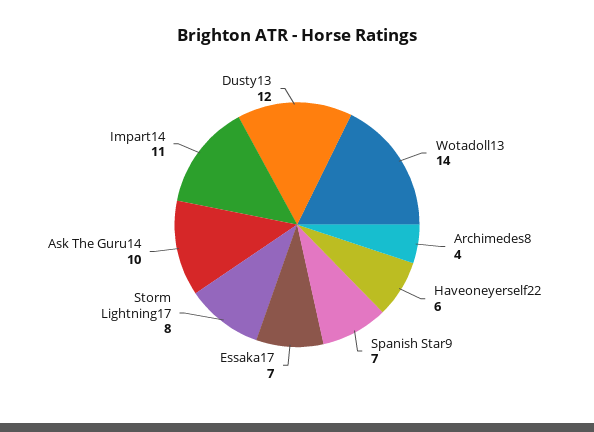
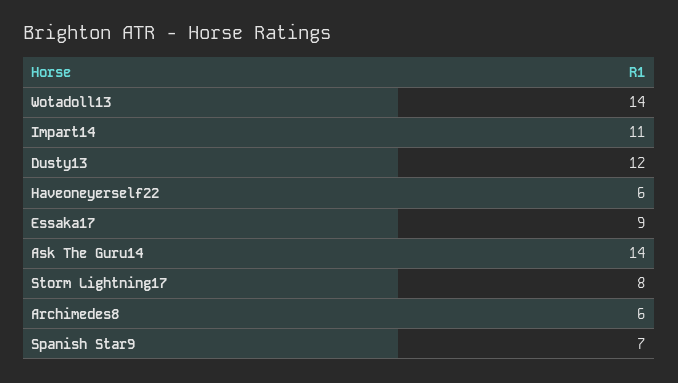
Archimedes8: 4 -> 6
Essaka17: 7 -> 9
Ask The Guru14: 10 -> 14

